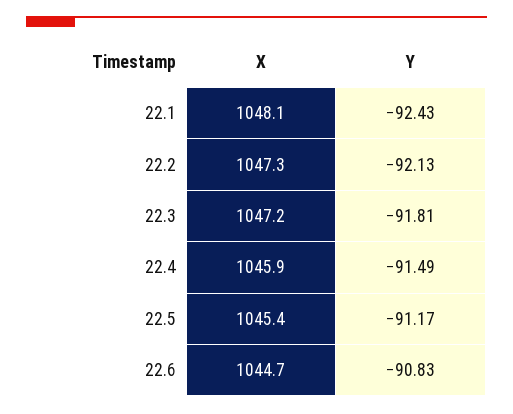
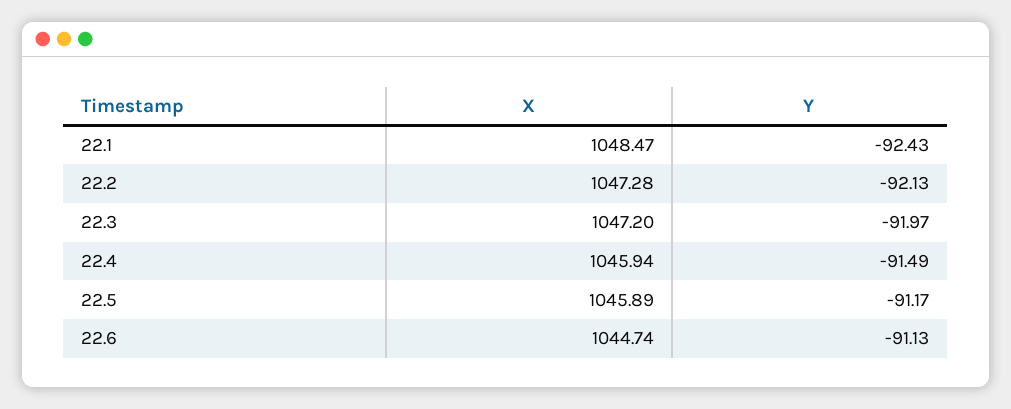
X, 22.1: 1048.1 -> 1048.47
Y, 22.3: -91.81 -> -91.97
X, 22.5: 1045.4 -> 1045.89
Y, 22.6: -90.83 -> -91.13

